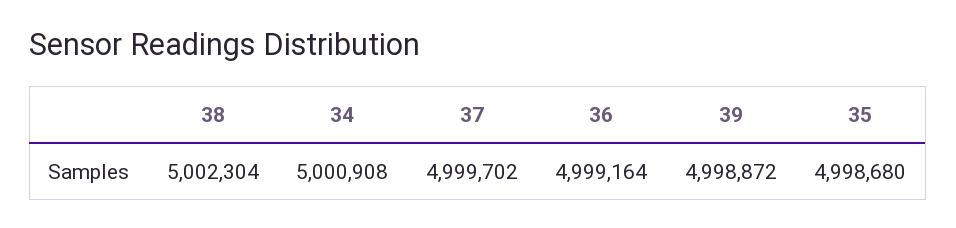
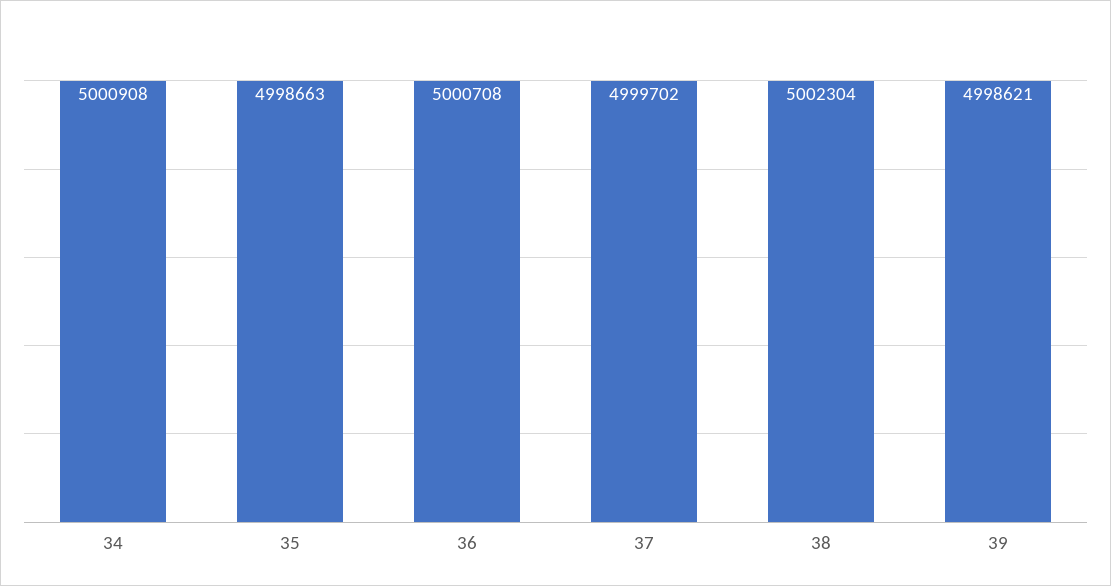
36: 4999164 -> 5000708
39: 4998872 -> 4998621
35: 4998680 -> 4998663

